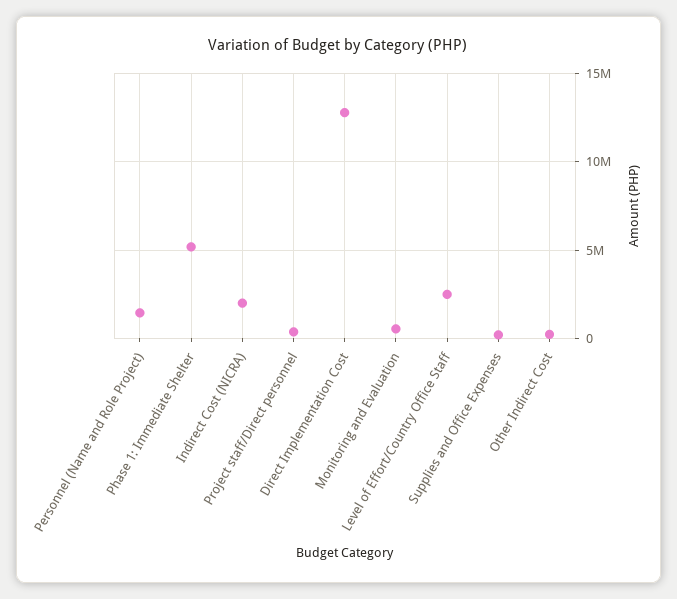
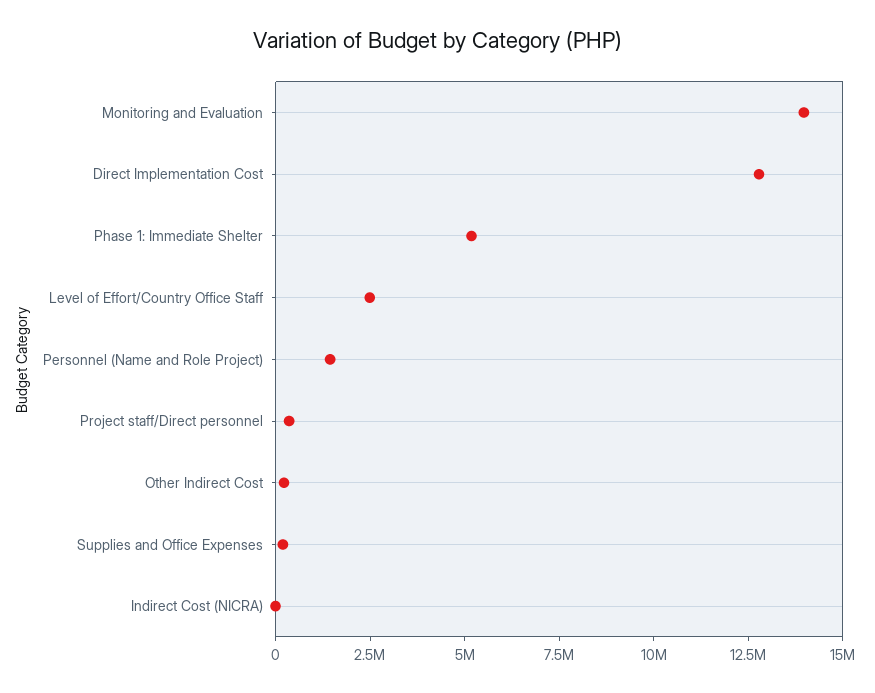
Indirect Cost (NICRA): 2000000 -> 0
Monitoring and Evaluation: 500000 -> 14000000

